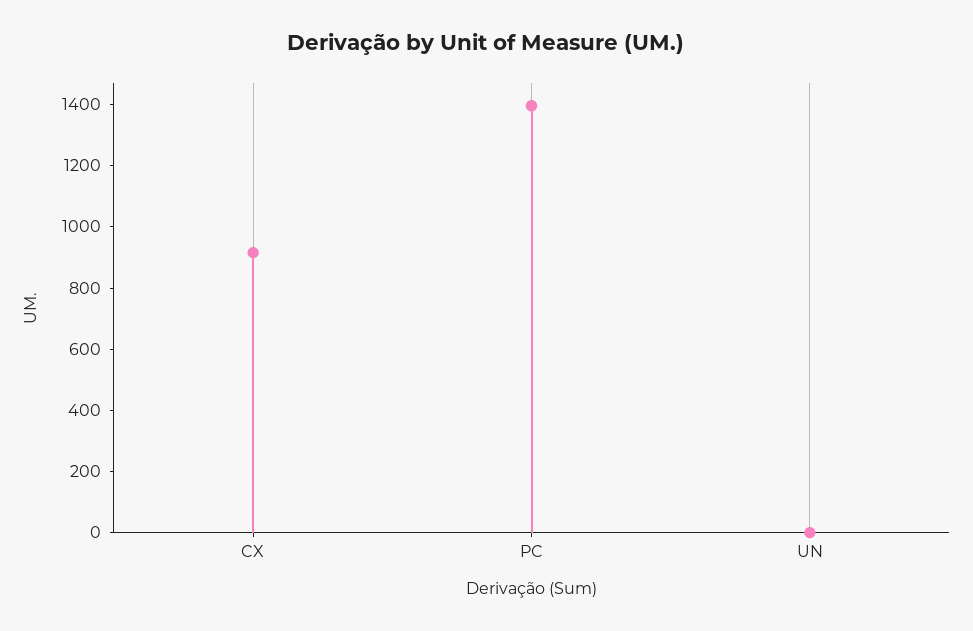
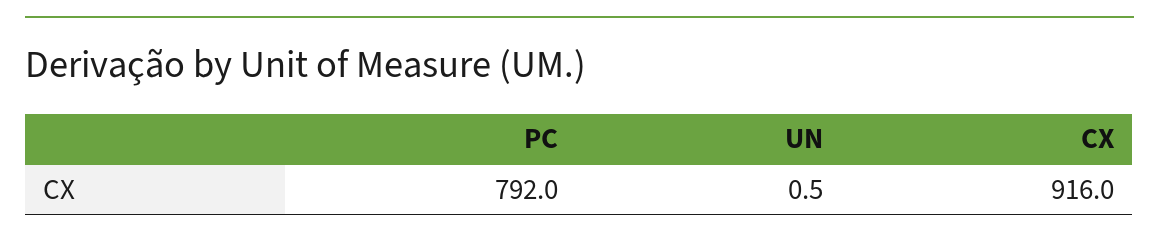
PC: 1400 -> 792

